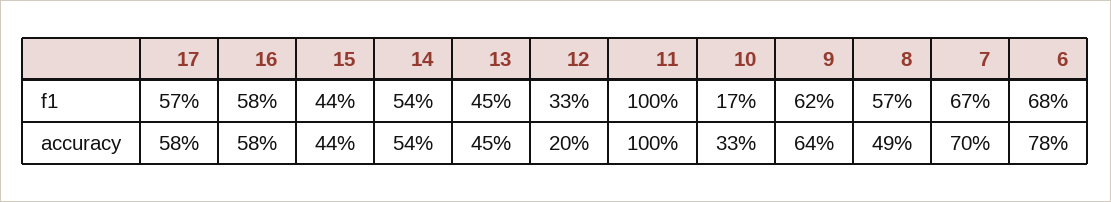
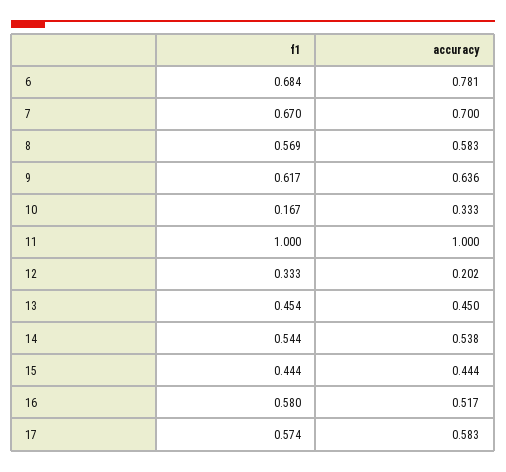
16, accuracy: 0.58 -> 0.517
8, accuracy: 0.49 -> 0.583

